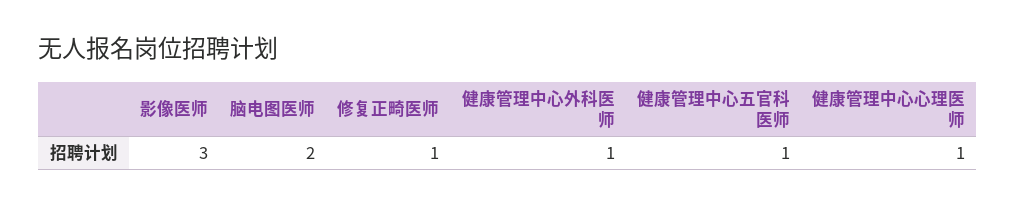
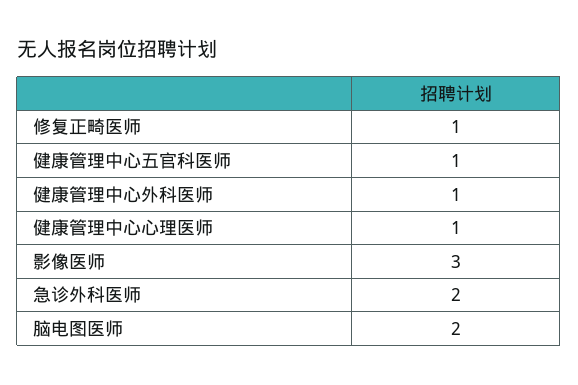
急诊外科医师: none -> 2

